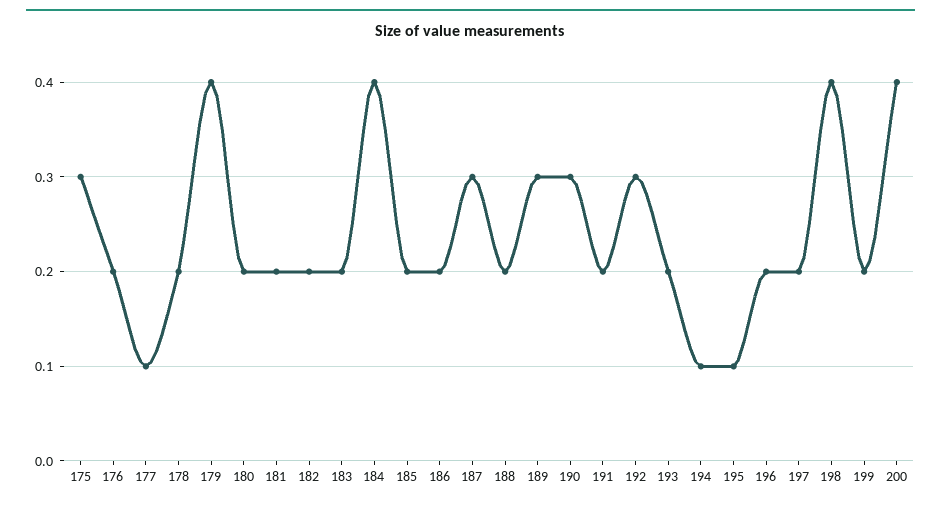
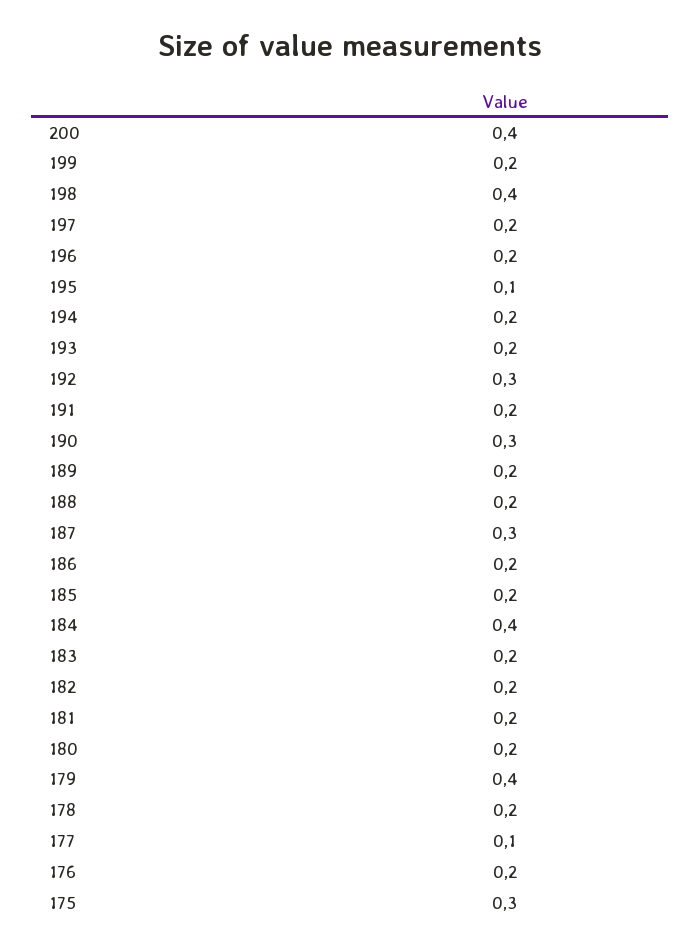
189: 0.3 -> 0.2
194: 0.1 -> 0.2

